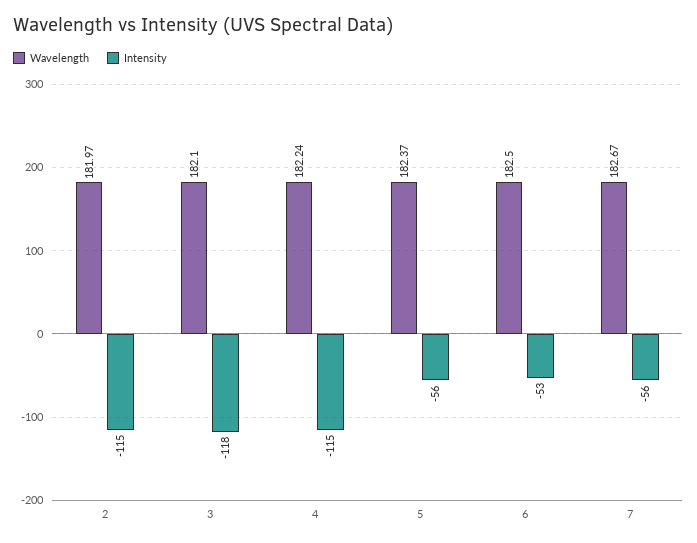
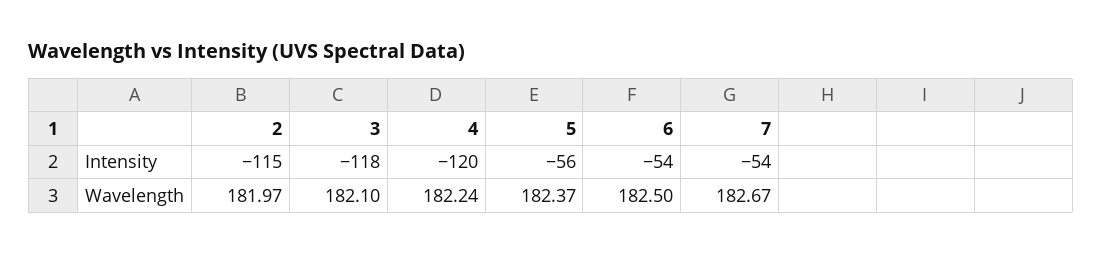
Intensity, 4: -115 -> -120
Intensity, 6: -53 -> -54
Intensity, 7: -56 -> -54

